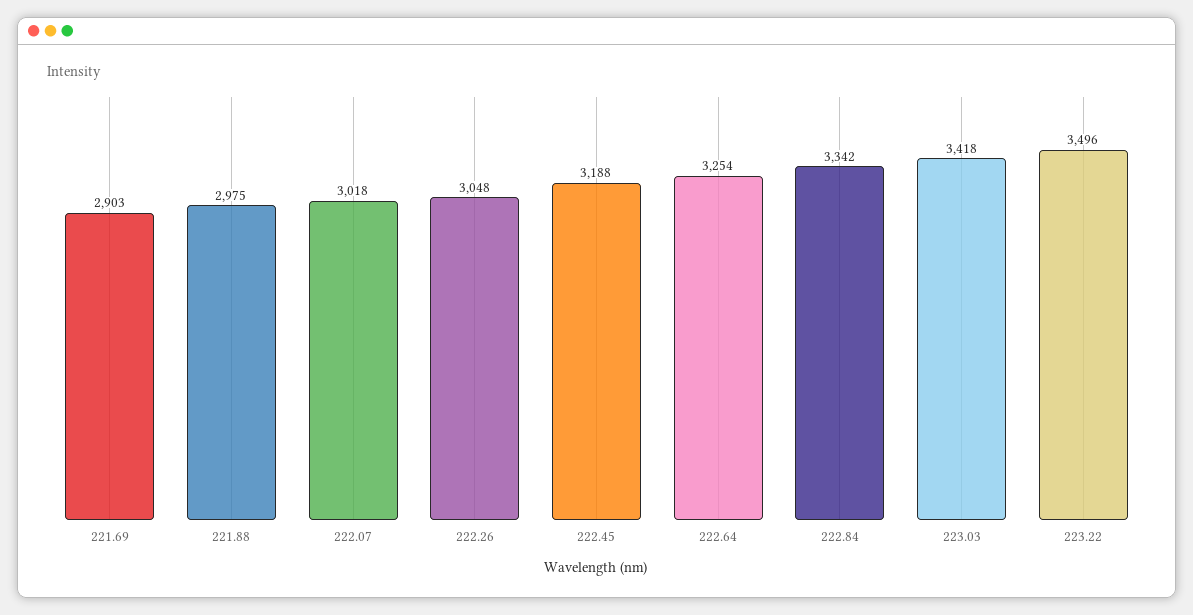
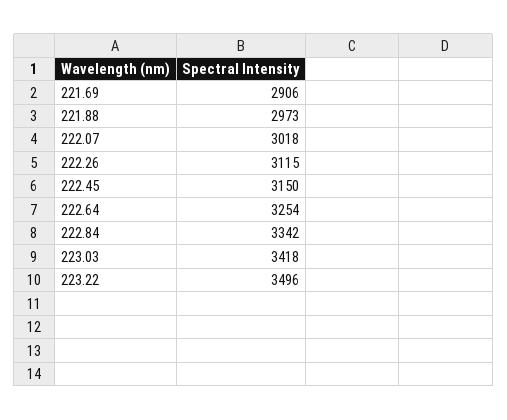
221.69: 2903 -> 2906
221.88: 2975 -> 2973
222.26: 3048 -> 3115
222.45: 3188 -> 3150

